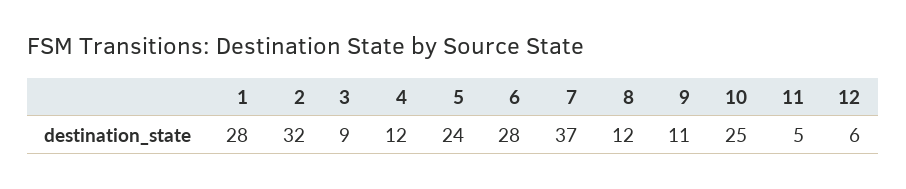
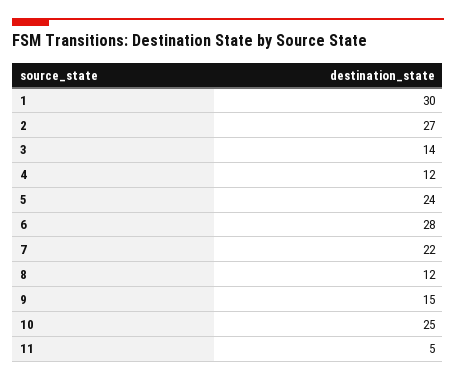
1: 28 -> 30
2: 32 -> 27
3: 9 -> 14
7: 37 -> 22
9: 11 -> 15
12: 6 -> none

